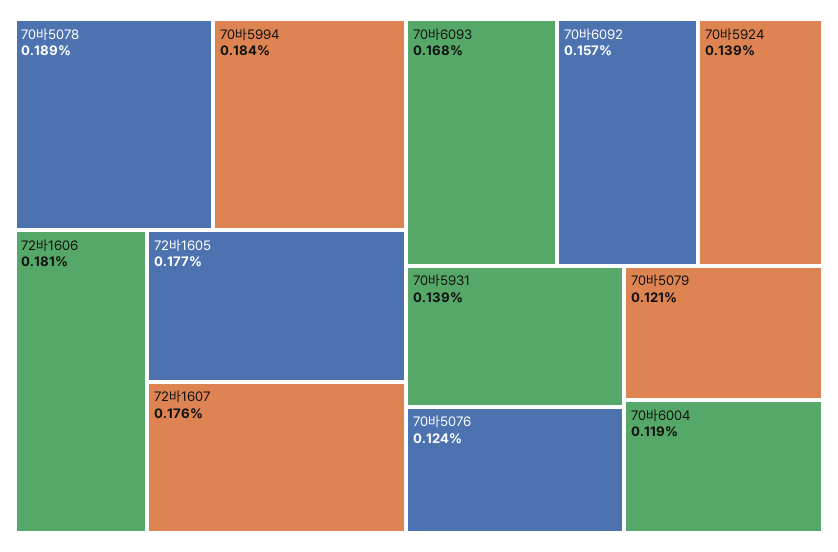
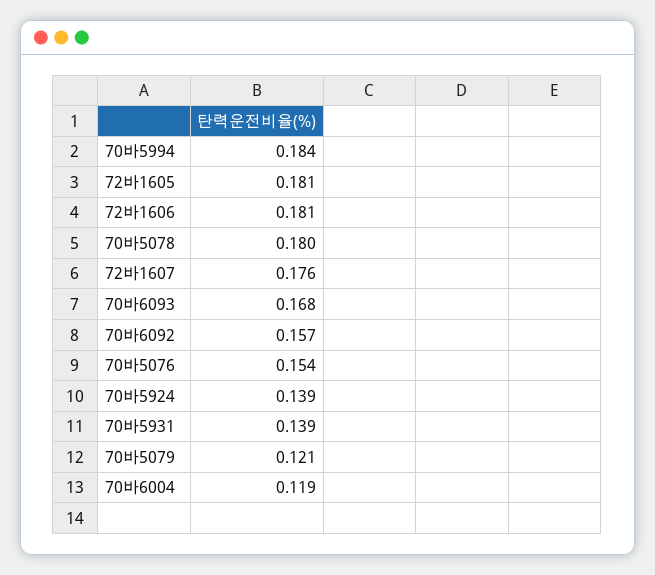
70바5078: 0.189 -> 0.18
72바1605: 0.177 -> 0.181
70바5076: 0.124 -> 0.154

